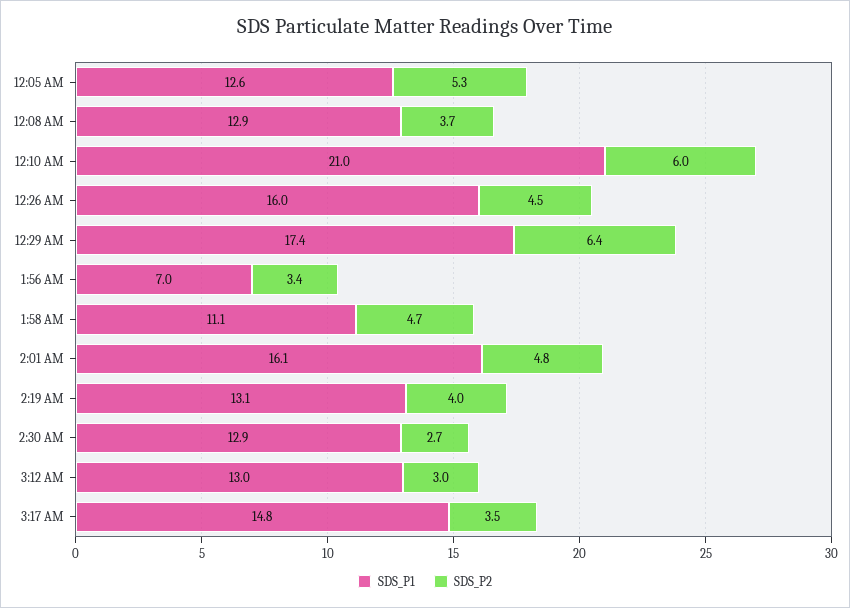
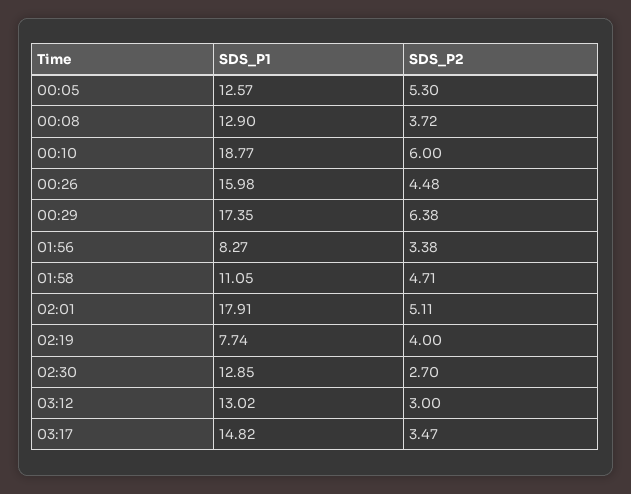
SDS_P1, 12:10 AM: 21 -> 18.77
SDS_P1, 1:56 AM: 7 -> 8.27
SDS_P1, 2:01 AM: 16.1 -> 17.91
SDS_P2, 2:01 AM: 4.8 -> 5.11
SDS_P1, 2:19 AM: 13.1 -> 7.74

